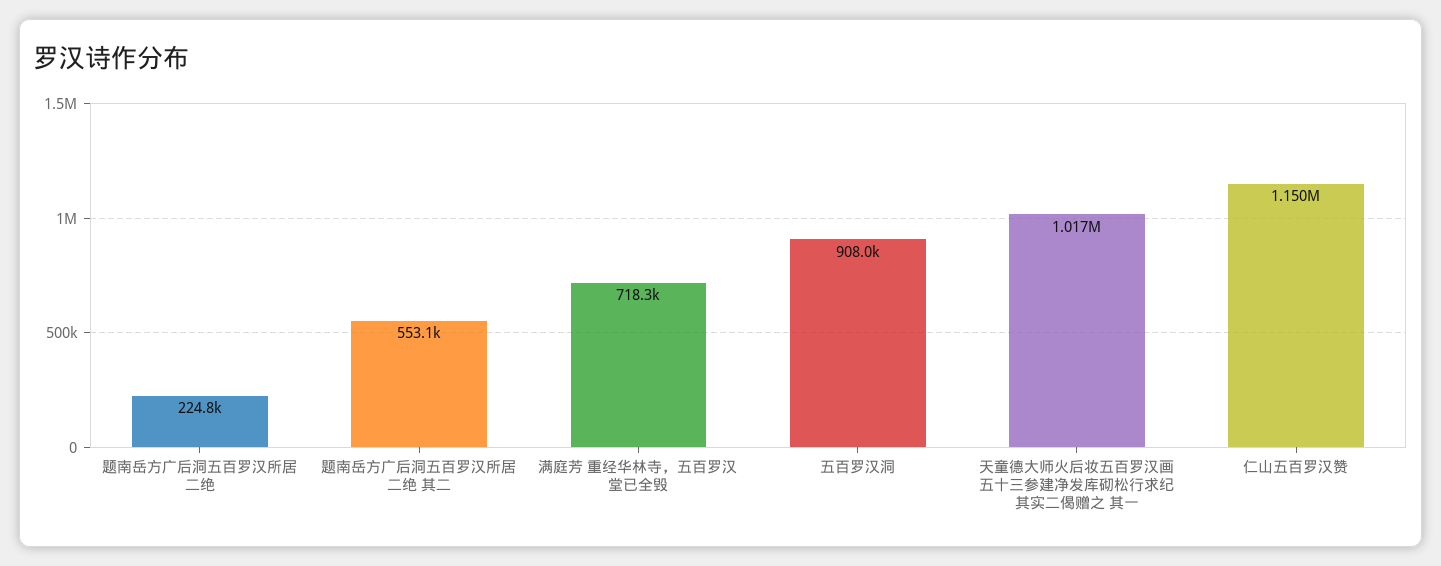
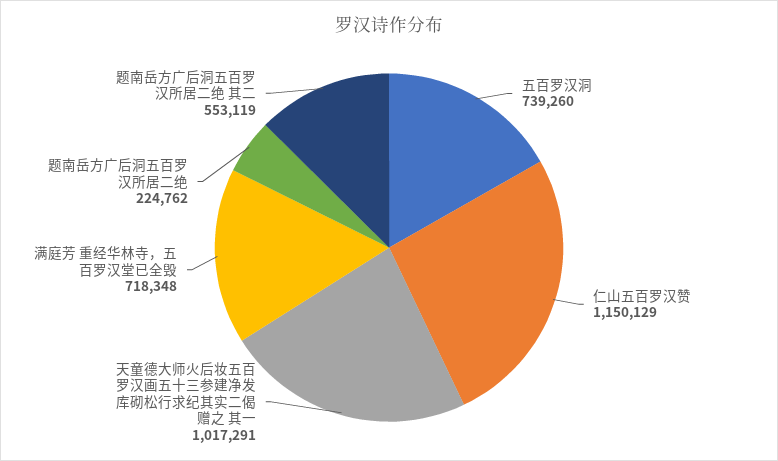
五百罗汉洞: 908000 -> 739260

